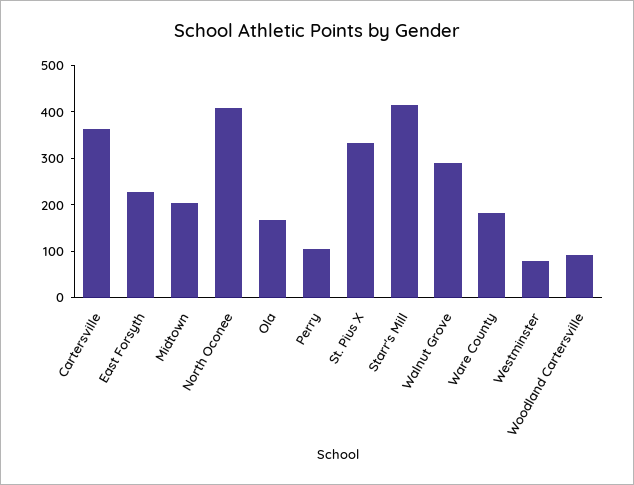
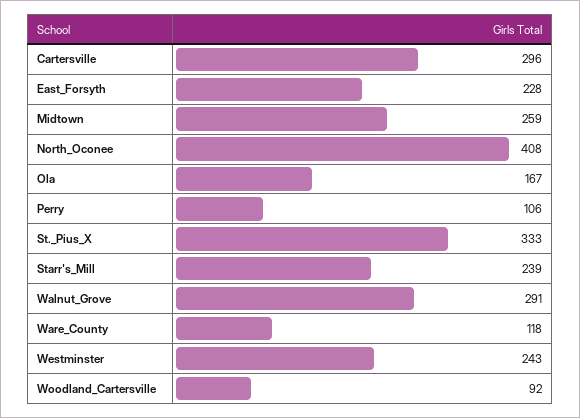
Cartersville: 360 -> 296
Midtown: 200 -> 259
Starr's Mill: 420 -> 239
Ware County: 180 -> 118
Westminster: 80 -> 243

